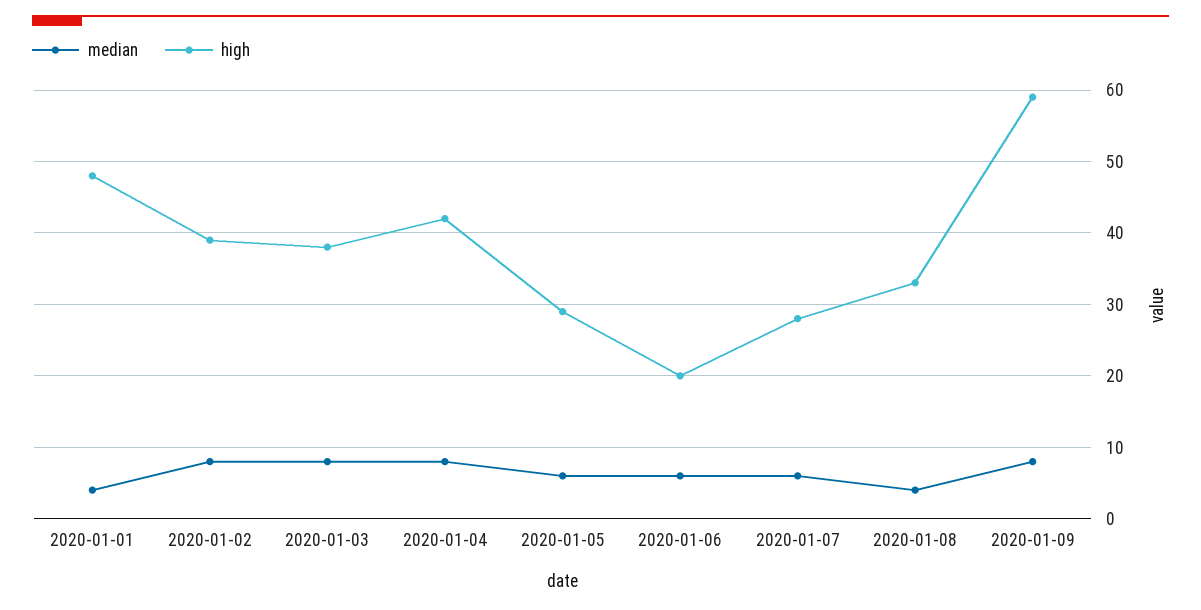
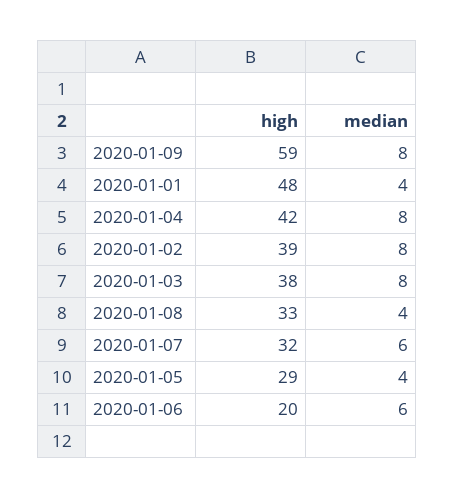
median, 2020-01-05: 6 -> 4
high, 2020-01-07: 28 -> 32

